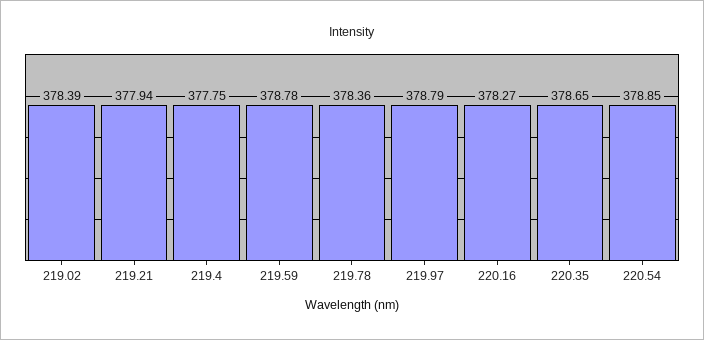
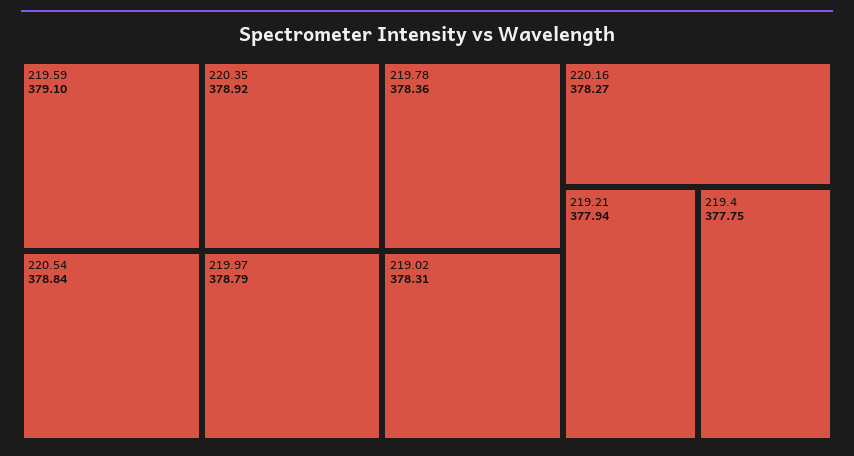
219.02: 378.39 -> 378.31
219.59: 378.78 -> 379.1
220.35: 378.65 -> 378.92
220.54: 378.85 -> 378.84

